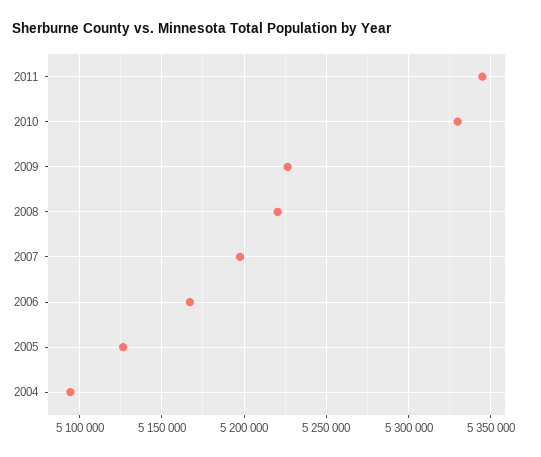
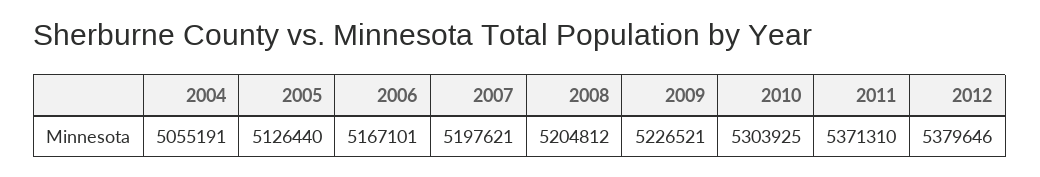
2011: 5345000 -> 5371310
2010: 5330000 -> 5303925
2008: 5220000 -> 5204812
2004: 5095000 -> 5055191
2012: none -> 5379646

